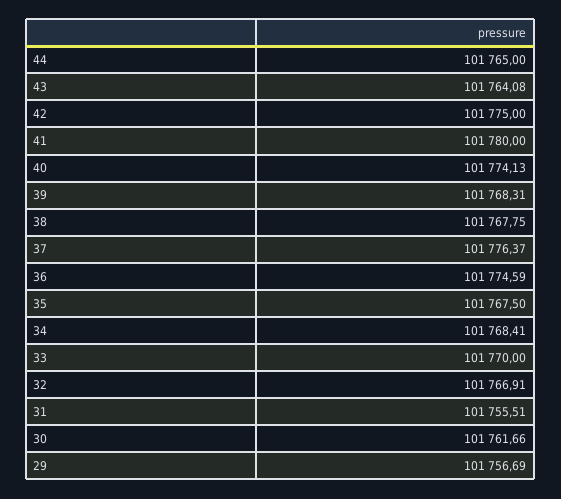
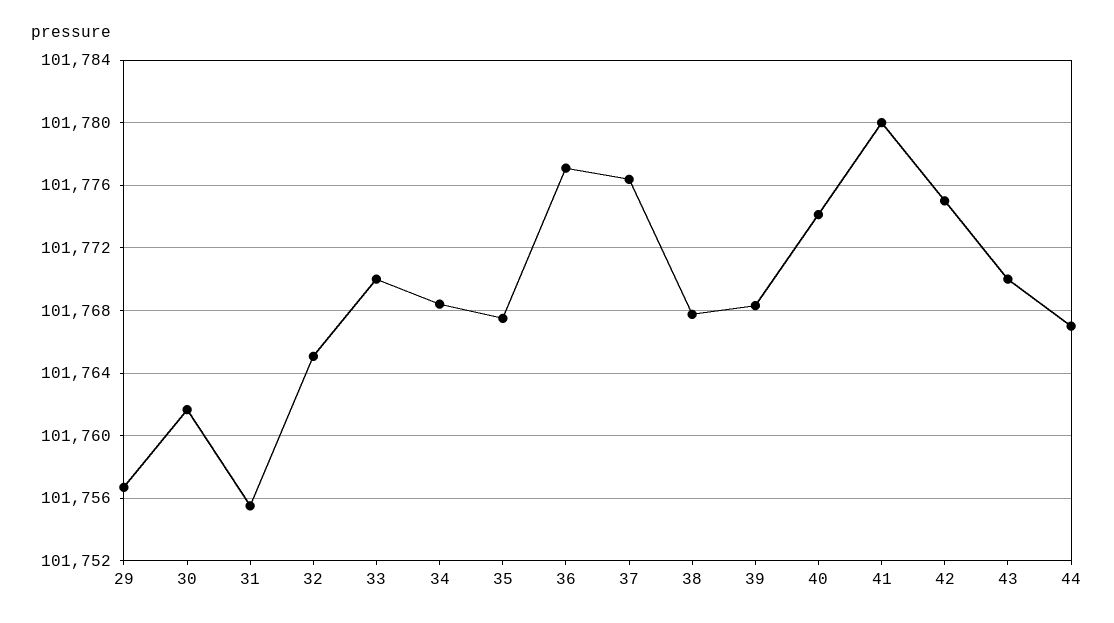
44: 101765 -> 101767
43: 101764.08 -> 101770
36: 101774.59 -> 101777
32: 101766.91 -> 101765

